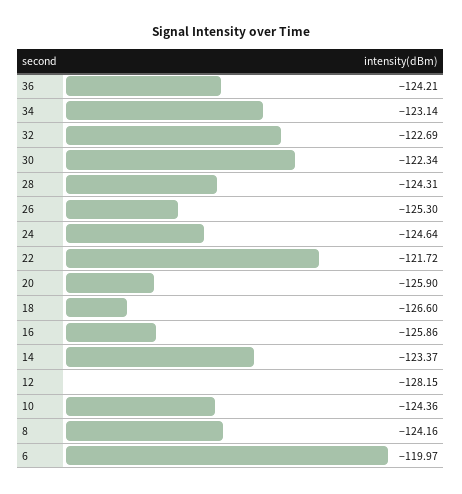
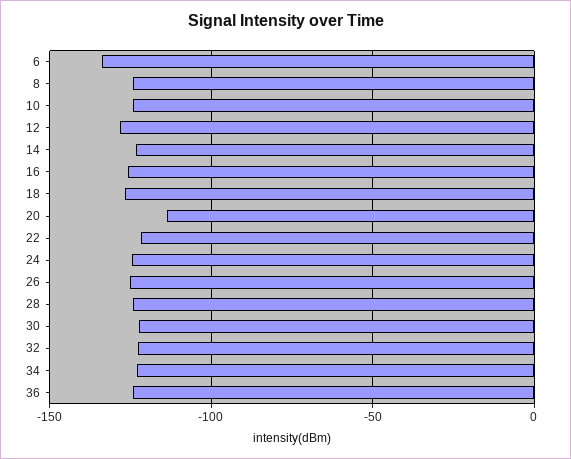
20: -125.9 -> -115
6: -119.97 -> -135

